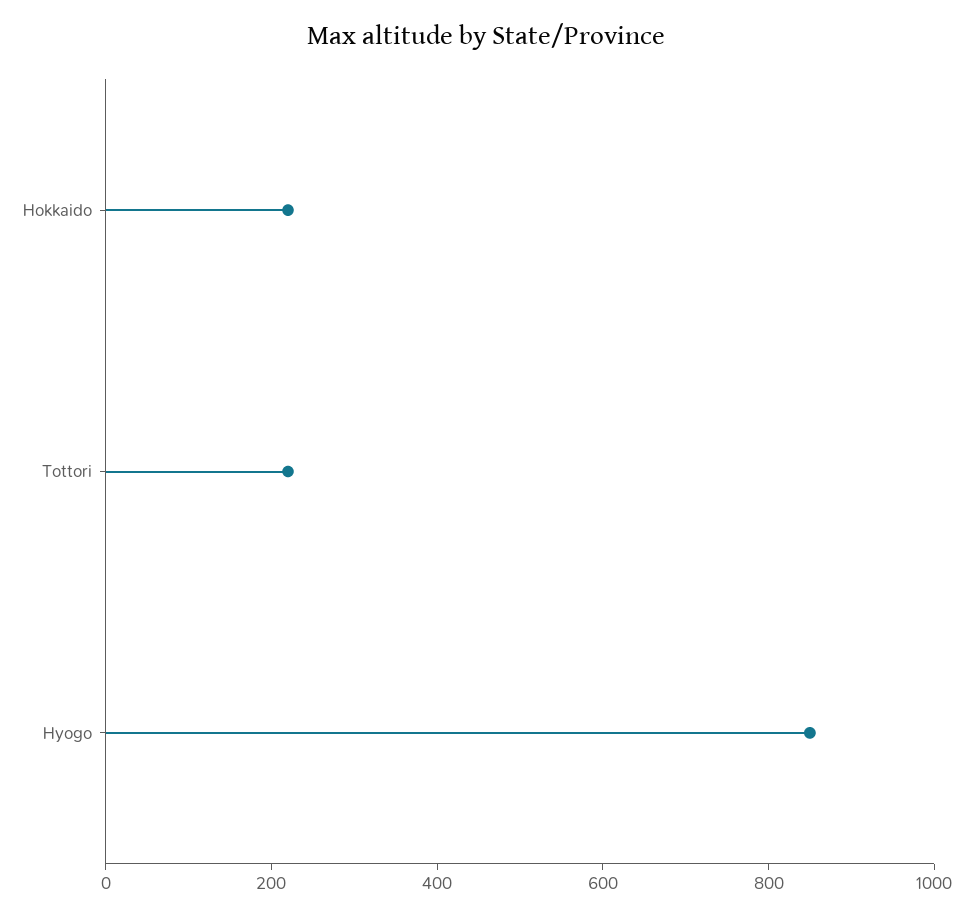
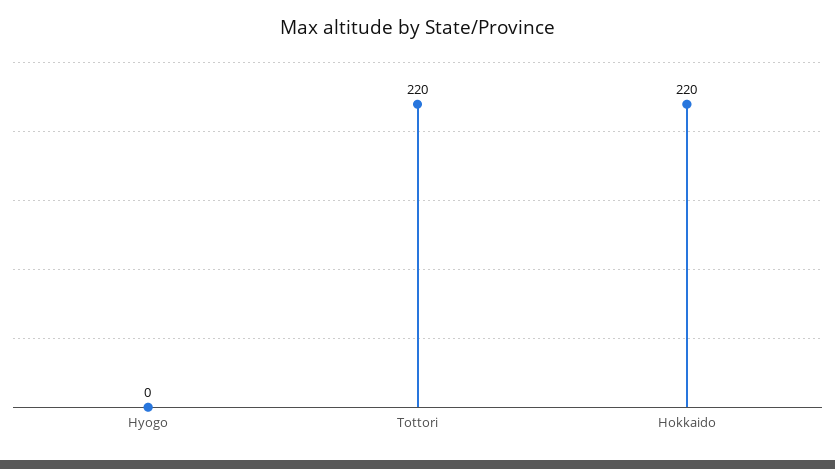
Hyogo: 850 -> 0

